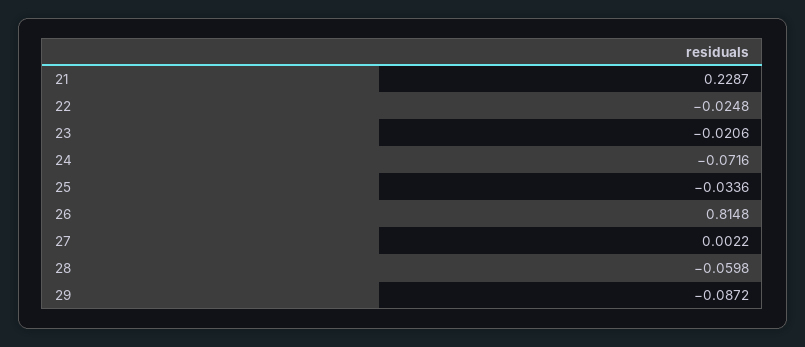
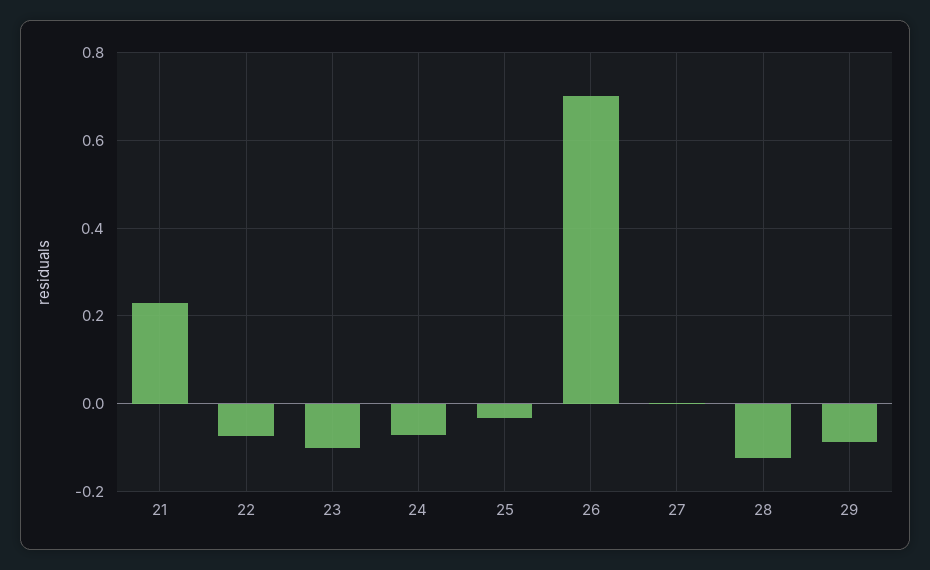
22: -0.0248 -> -0.08
23: -0.0206 -> -0.1
26: 0.8148 -> 0.7
28: -0.0598 -> -0.12

